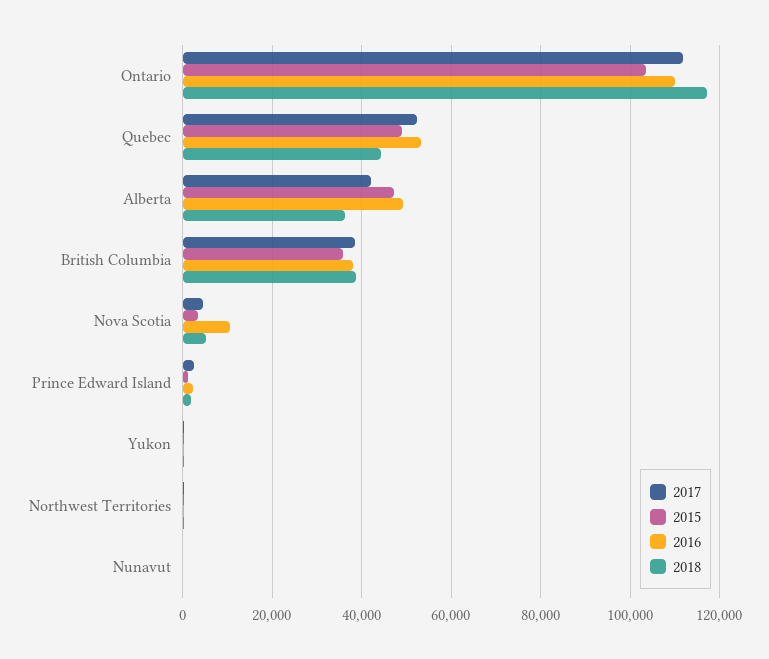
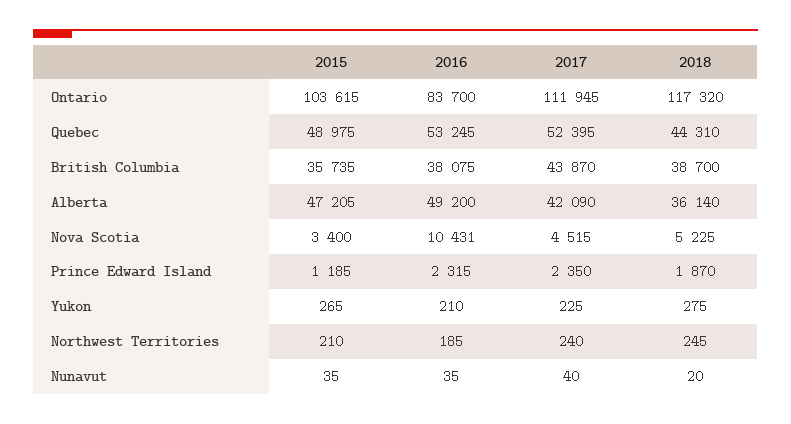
2016, Ontario: 110000 -> 83700
2017, British Columbia: 38000 -> 43870

